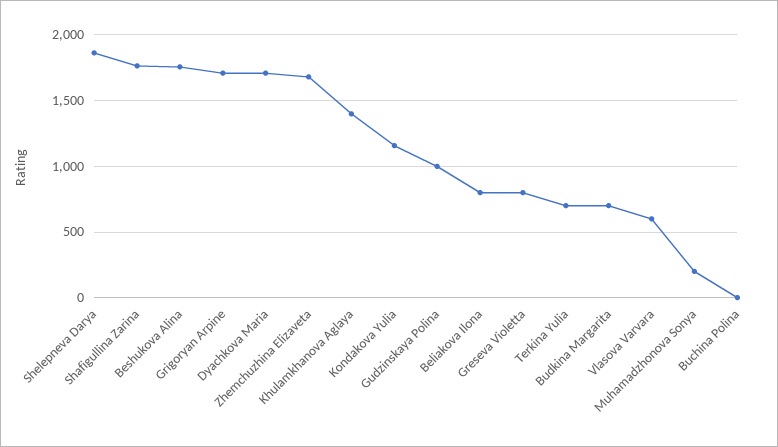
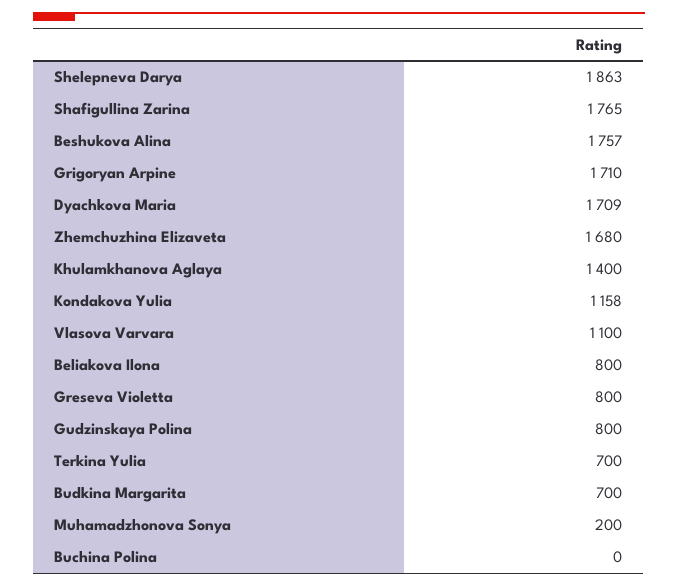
Gudzinskaya Polina: 1000 -> 800
Vlasova Varvara: 600 -> 1100

